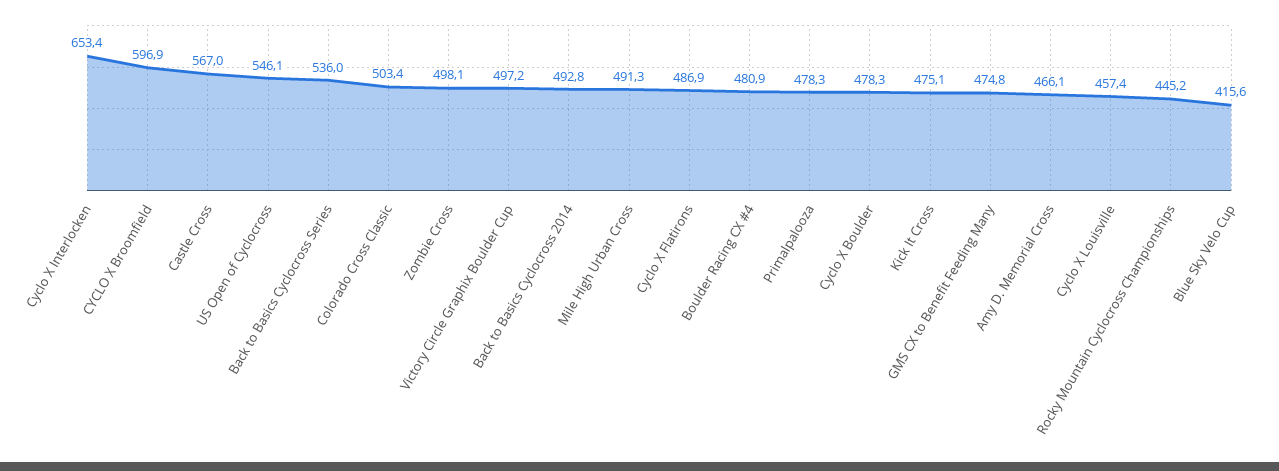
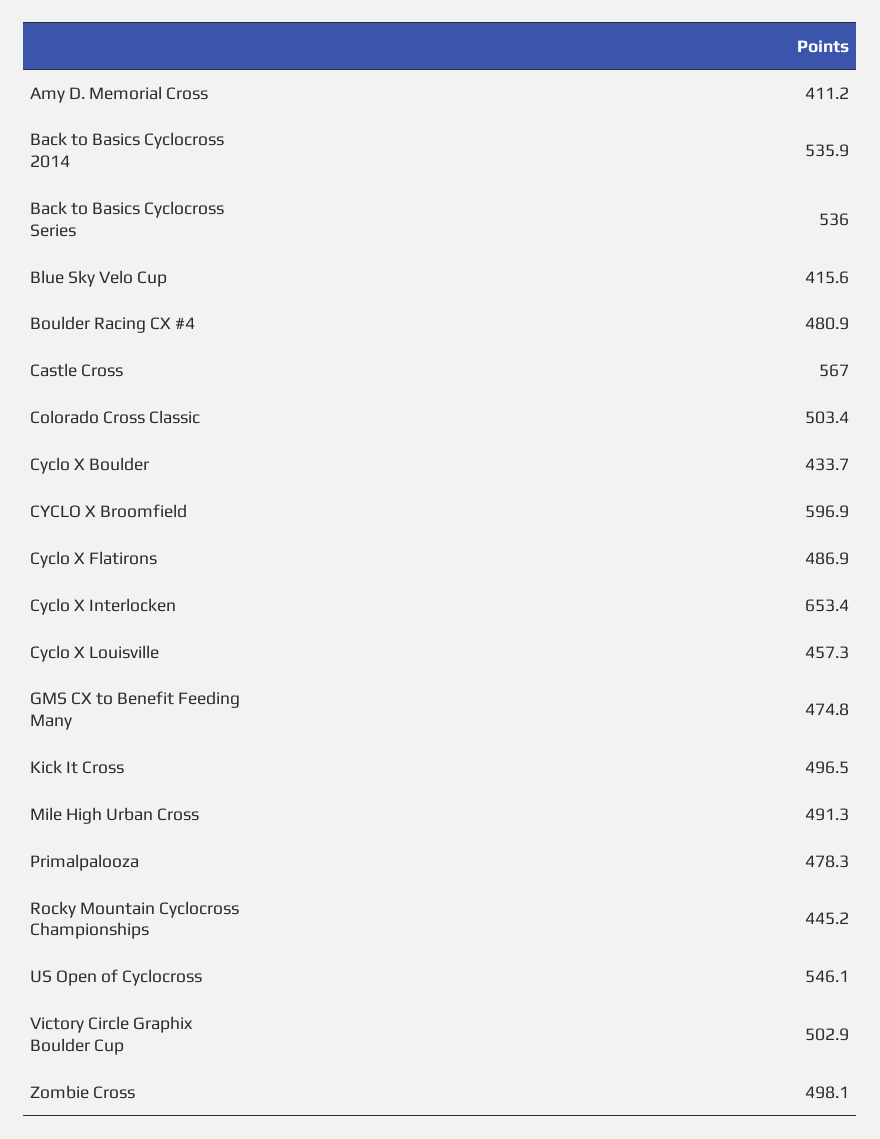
Victory Circle Graphix Boulder Cup: 497.2 -> 502.9
Back to Basics Cyclocross 2014: 492.8 -> 535.9
Cyclo X Boulder: 478.3 -> 433.7
Kick It Cross: 475.1 -> 496.5
Amy D. Memorial Cross: 466.1 -> 411.2
Cyclo X Louisville: 457.4 -> 457.3

